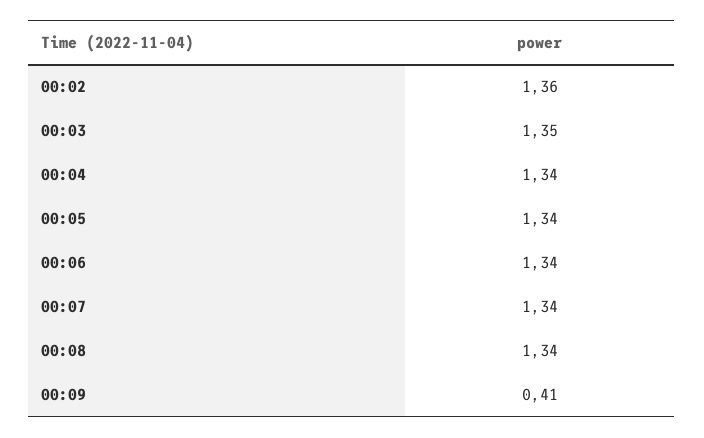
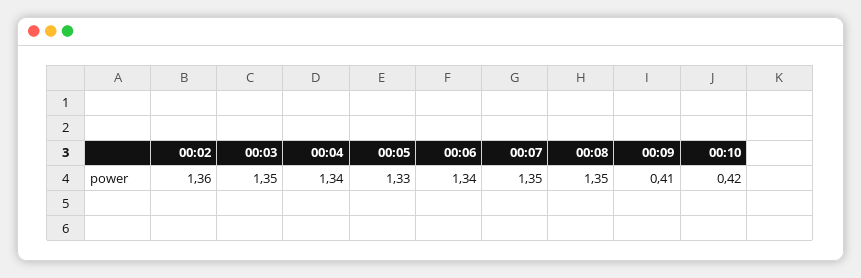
00:05: 1.34 -> 1.33
00:07: 1.34 -> 1.35
00:08: 1.34 -> 1.35
00:10: none -> 0.42

